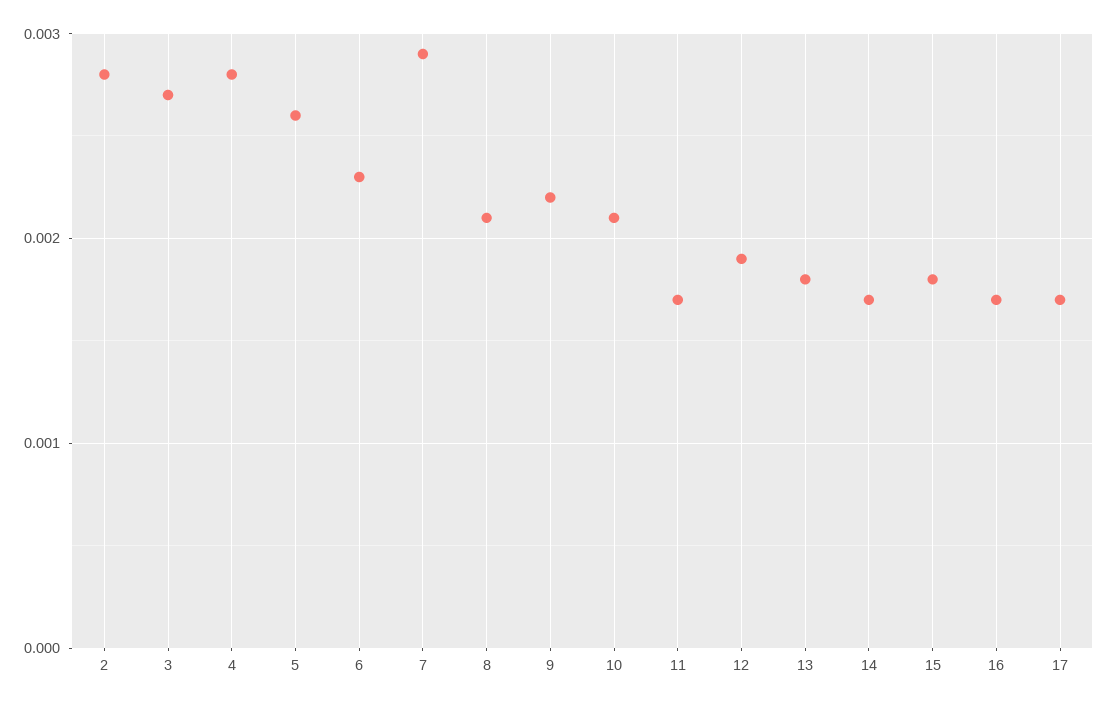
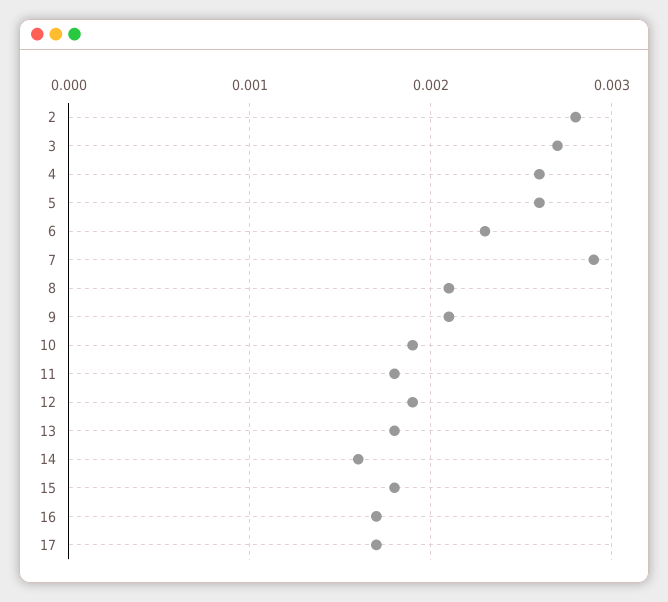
4: 0.0028 -> 0.0026
9: 0.0022 -> 0.0021
10: 0.0021 -> 0.0019
11: 0.0017 -> 0.0018
14: 0.0017 -> 0.0016

